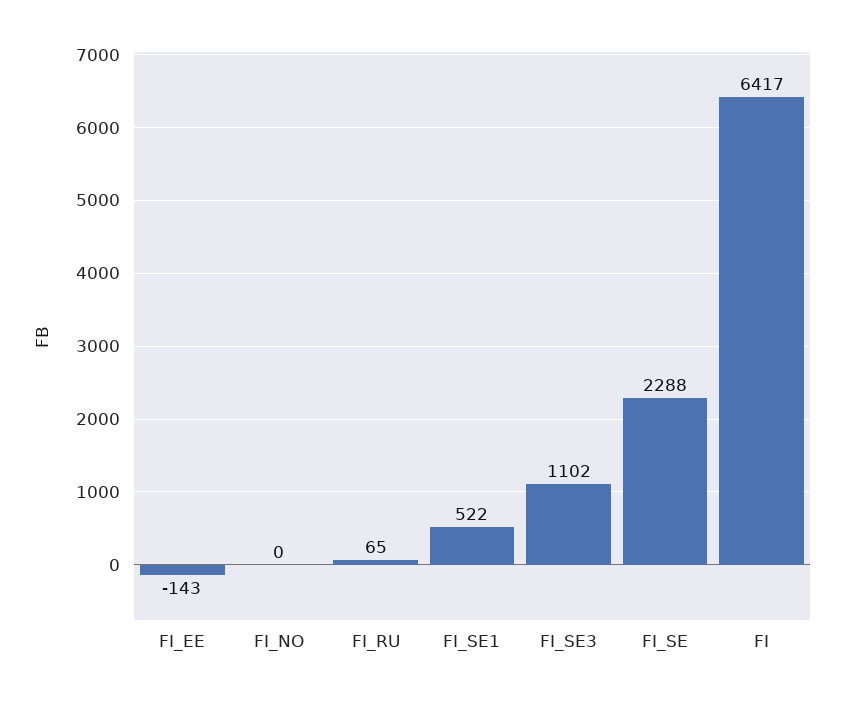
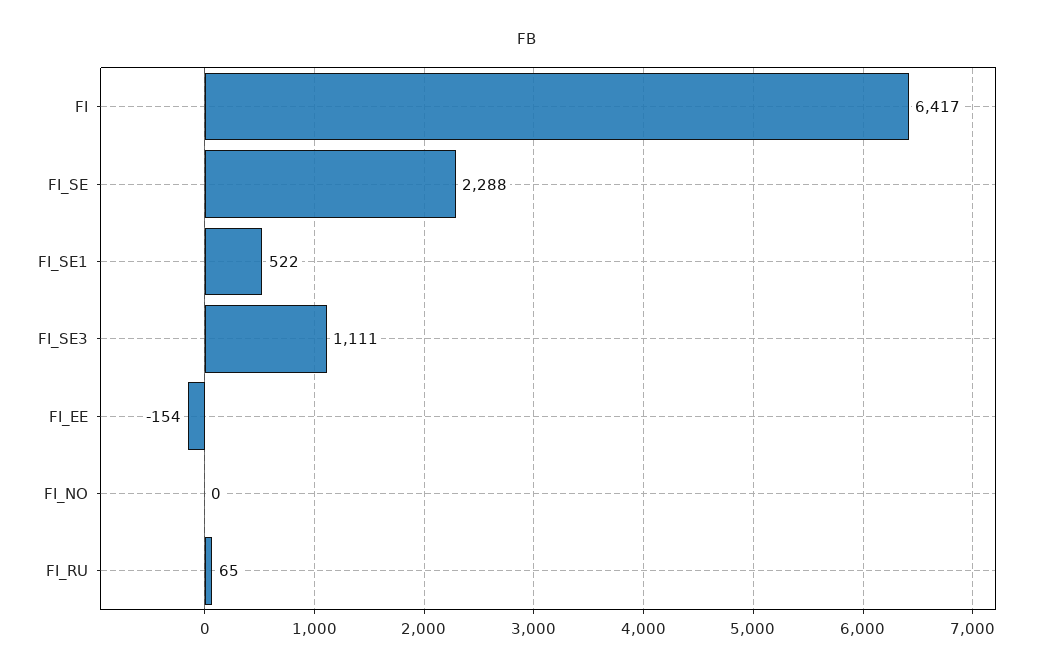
FI_EE: -143 -> -154
FI_SE3: 1102 -> 1111

